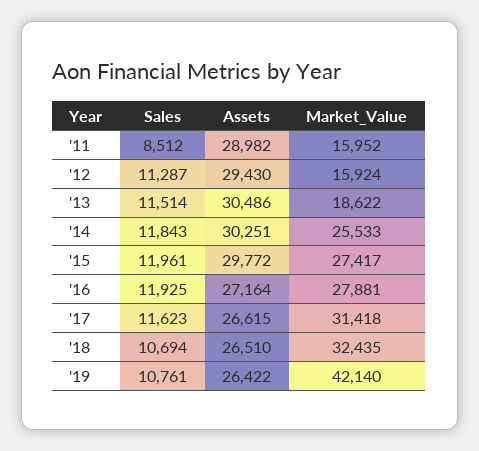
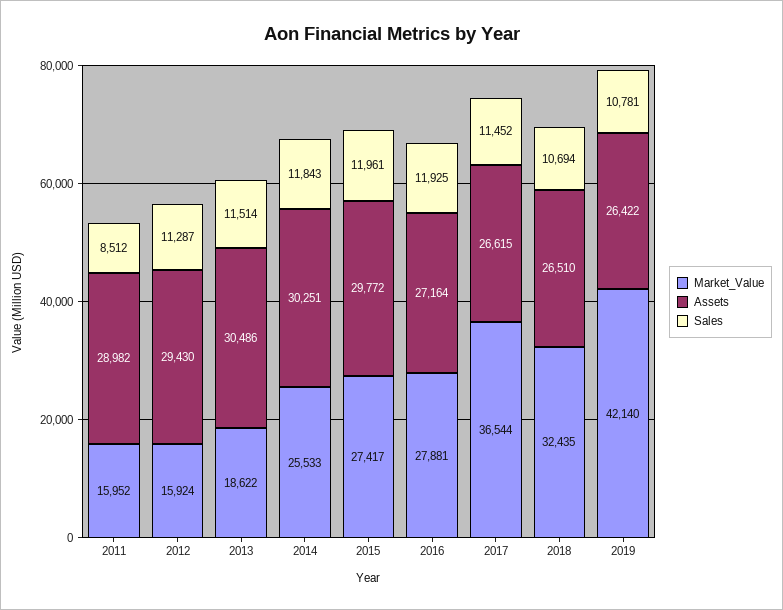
Sales, '17: 11623 -> 11452
Market_Value, '17: 31418 -> 36544
Sales, '19: 10761 -> 10781

